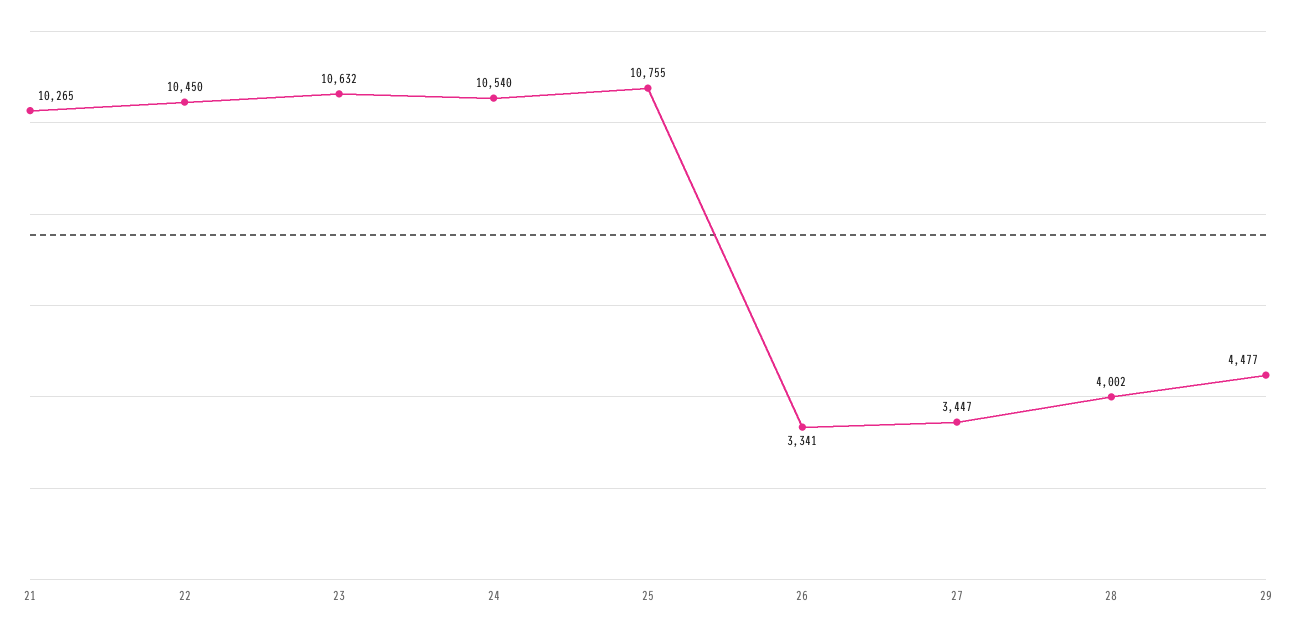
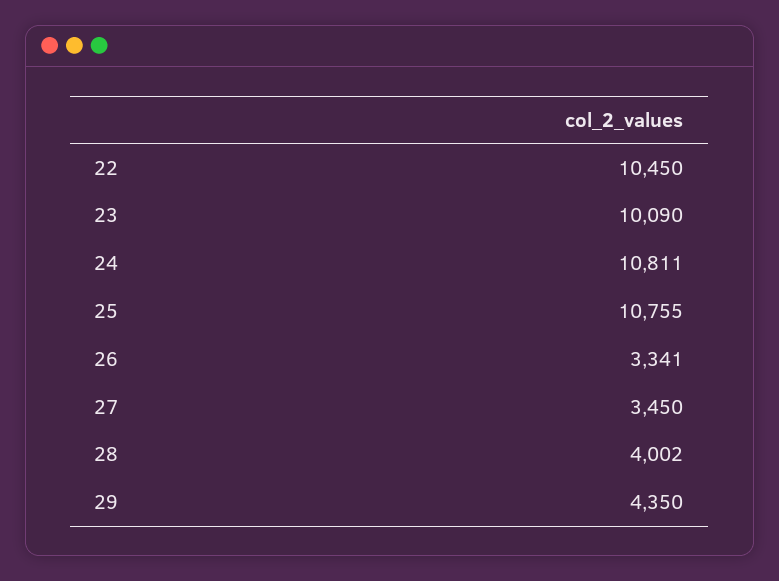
21: 10265 -> none
23: 10632 -> 10090
24: 10540 -> 10811
27: 3447 -> 3450
29: 4477 -> 4350

